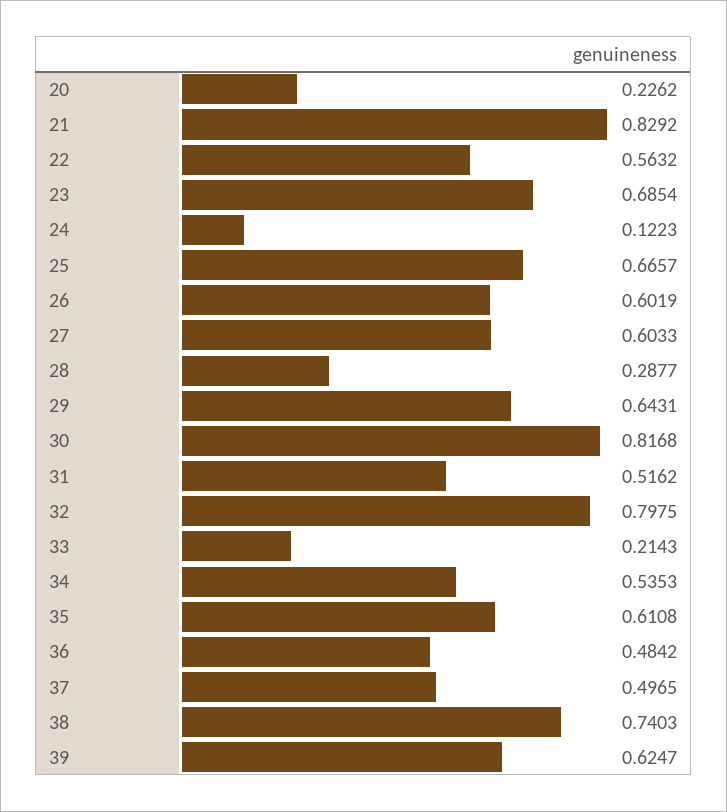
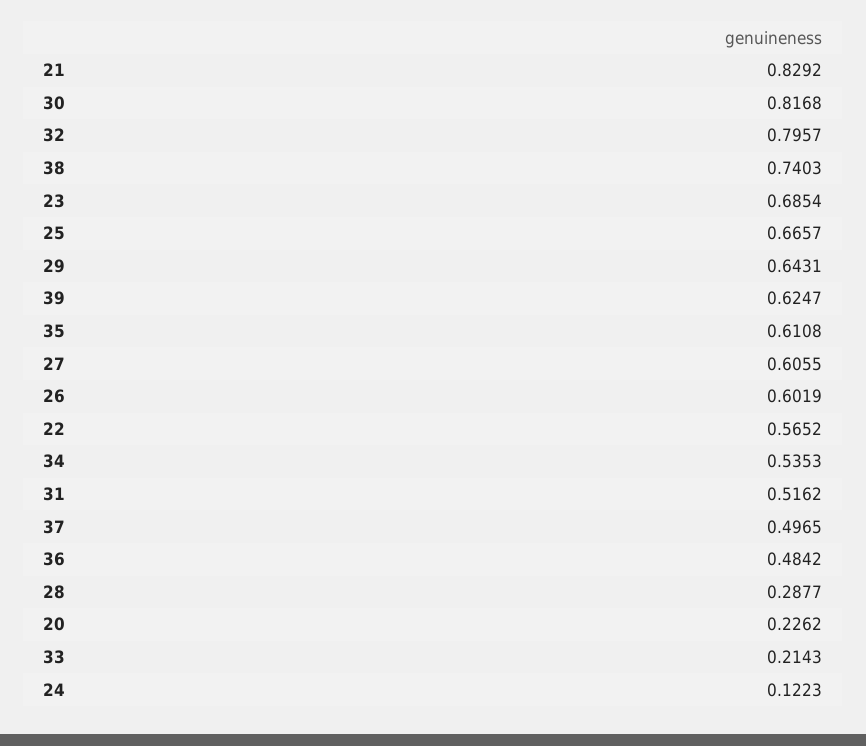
22: 0.5632 -> 0.5652
27: 0.6033 -> 0.6055
32: 0.7975 -> 0.7957

